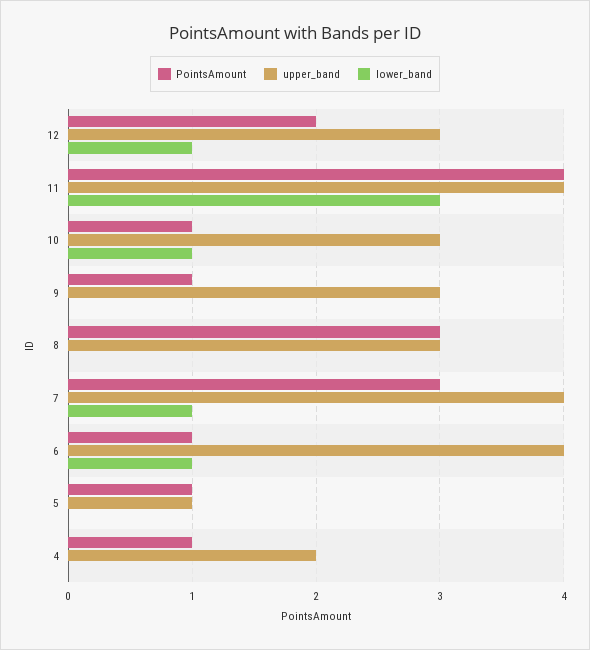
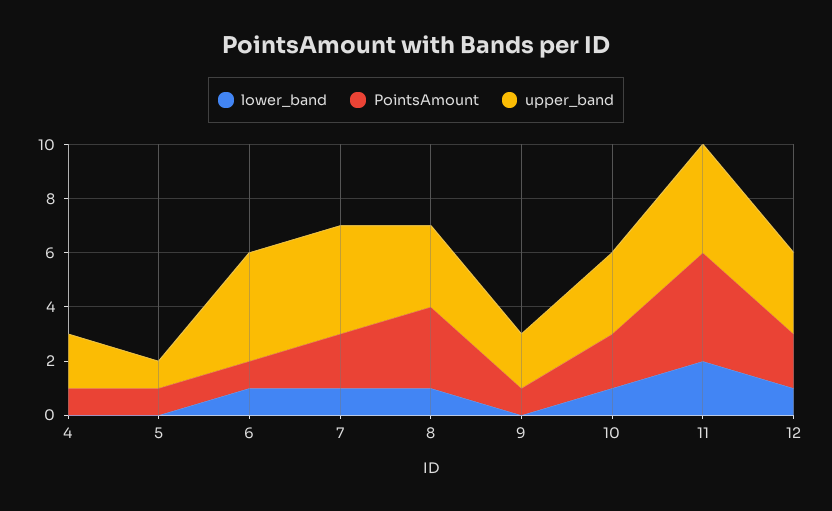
lower_band, 11: 3 -> 2
PointsAmount, 10: 1 -> 2
upper_band, 9: 3 -> 2
lower_band, 8: 0 -> 1
PointsAmount, 7: 3 -> 2

